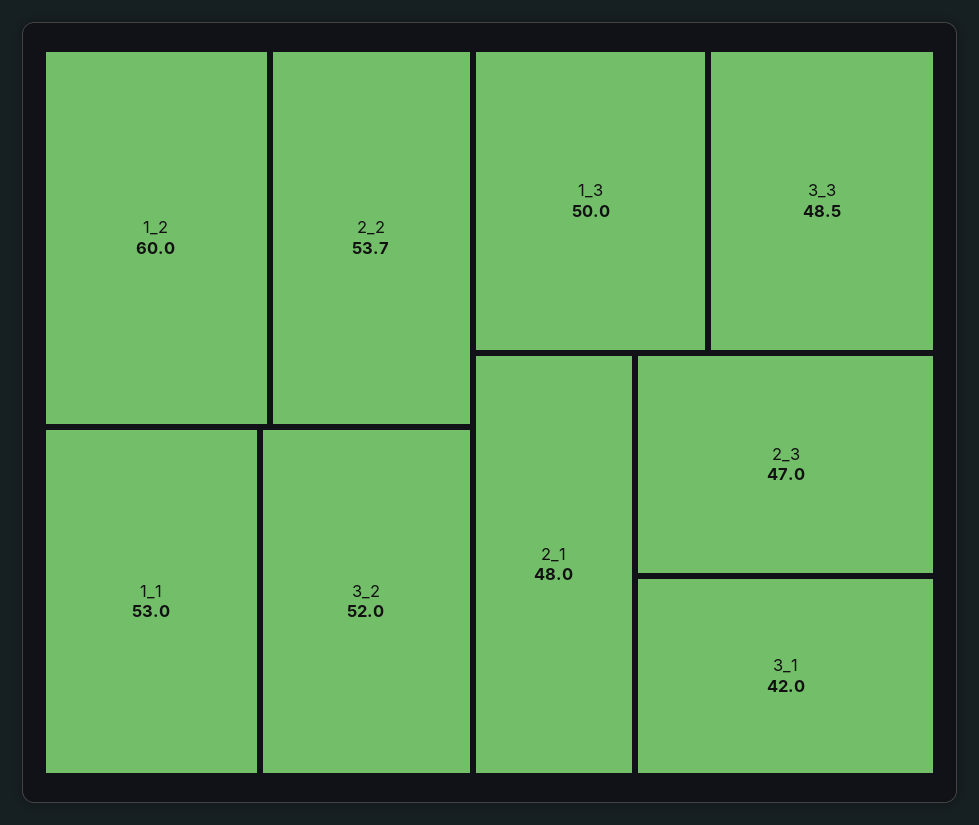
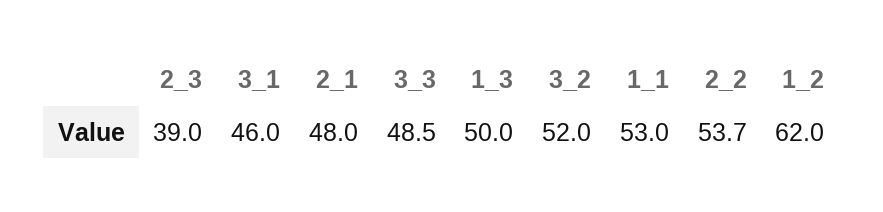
1_2: 60 -> 62
2_3: 47 -> 39
3_1: 42 -> 46

